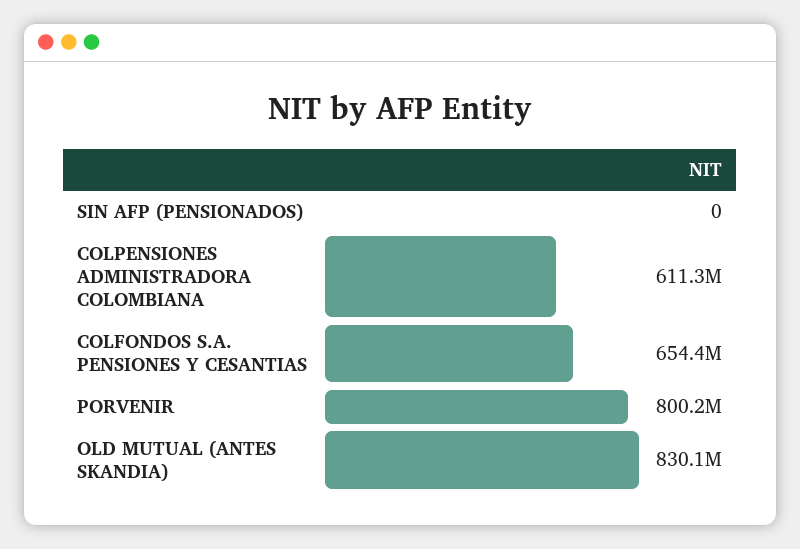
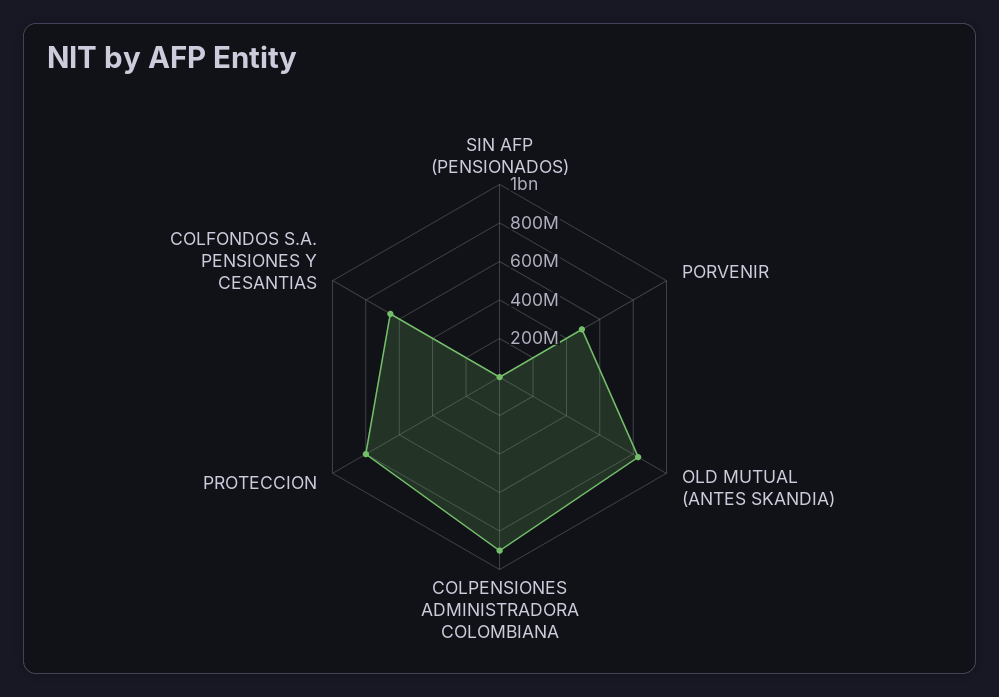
COLPENSIONES ADMINISTRADORA COLOMBIANA: 611300000 -> 900000000
PORVENIR: 800200000 -> 500000000
PROTECCION: none -> 800000000

